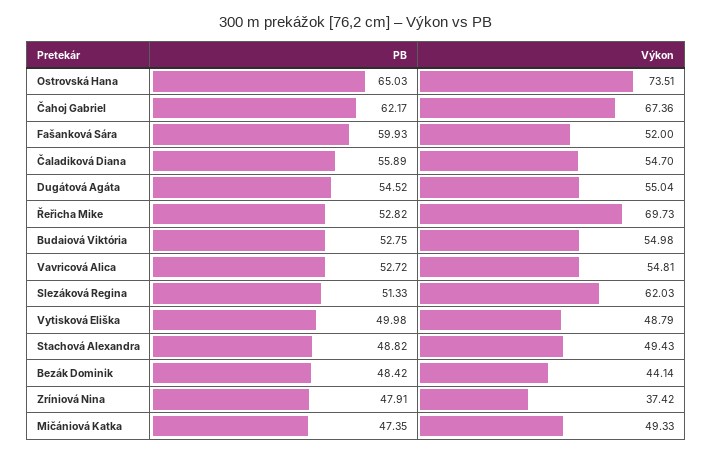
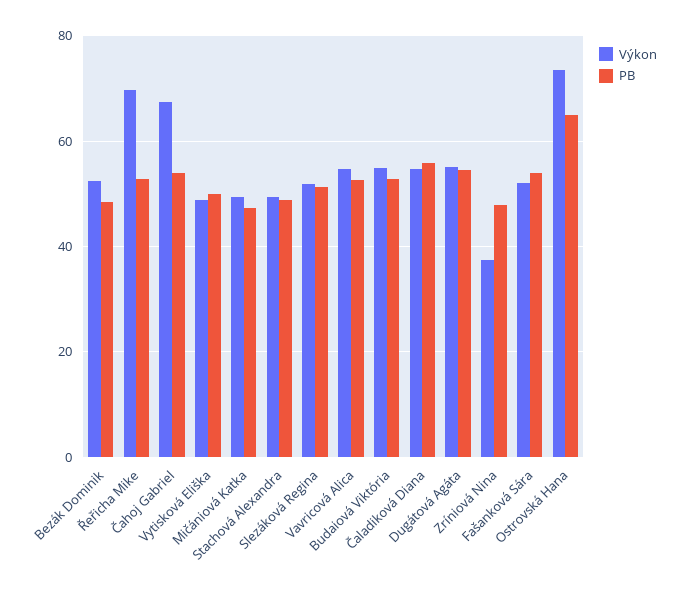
PB, Čahoj Gabriel: 62.17 -> 54
PB, Fašanková Sára: 59.93 -> 54
Výkon, Slezáková Regina: 62.03 -> 52
Výkon, Bezák Dominik: 44.14 -> 52

